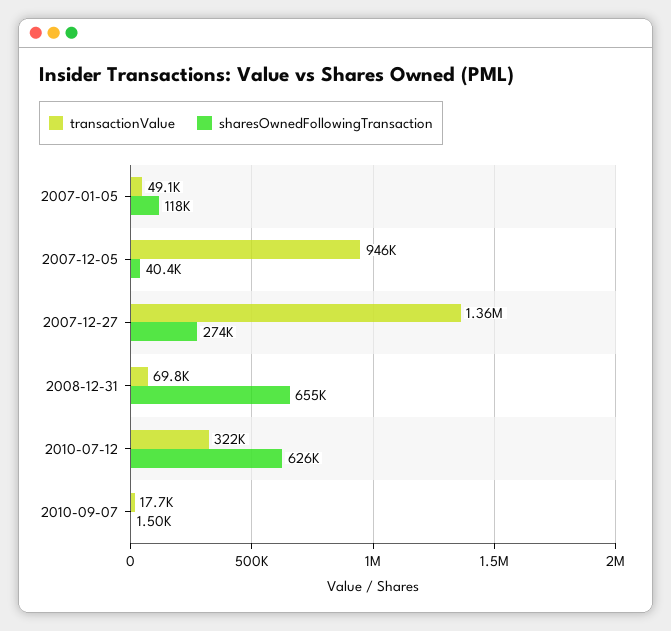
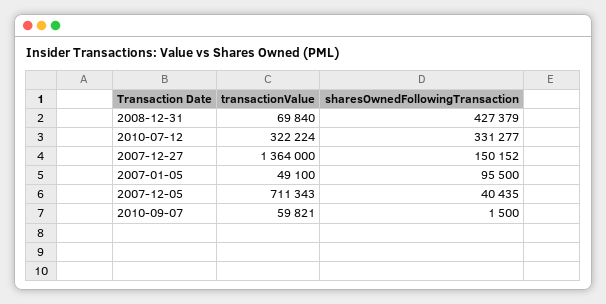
sharesOwnedFollowingTransaction, 2007-01-05: 118000 -> 95500
transactionValue, 2007-12-05: 946000 -> 711343
sharesOwnedFollowingTransaction, 2007-12-27: 274000 -> 150152
sharesOwnedFollowingTransaction, 2008-12-31: 655000 -> 427379
sharesOwnedFollowingTransaction, 2010-07-12: 626000 -> 331277
transactionValue, 2010-09-07: 17700 -> 59821

